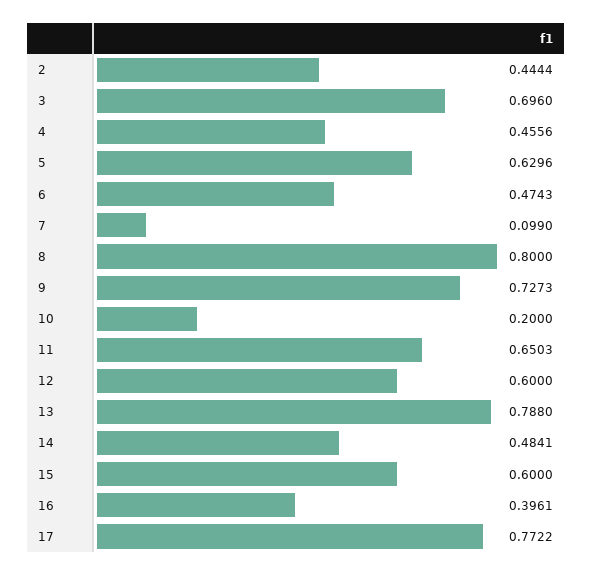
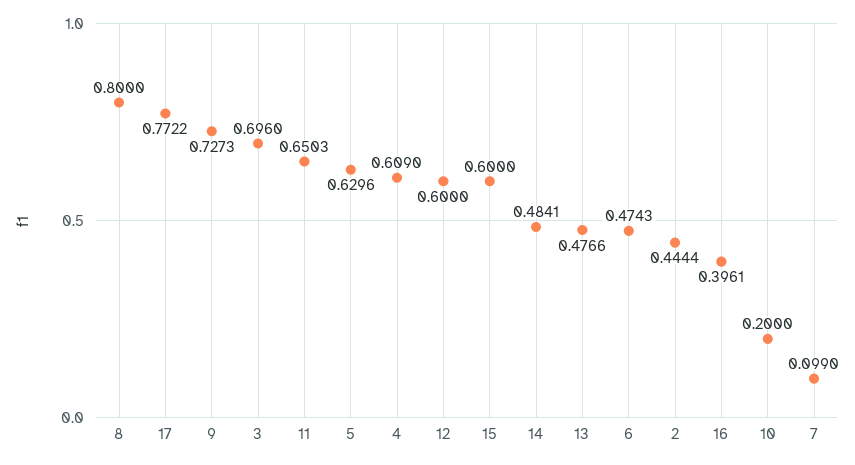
4: 0.4556 -> 0.609
13: 0.788 -> 0.4766

